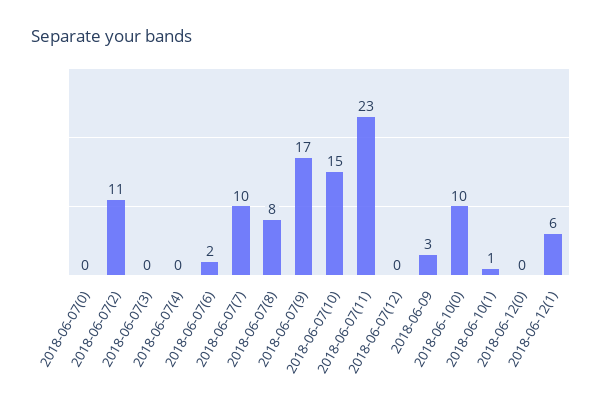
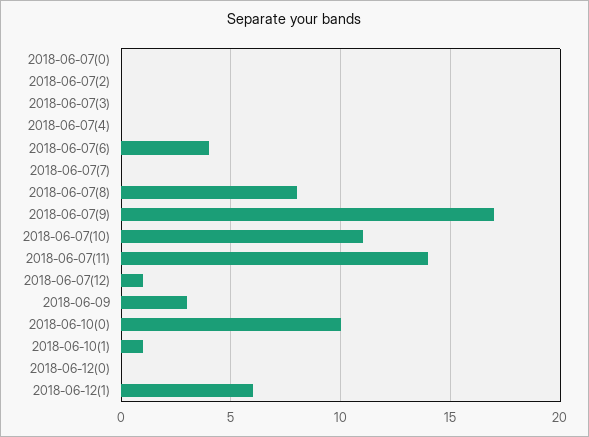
2018-06-07(2): 11 -> 0
2018-06-07(6): 2 -> 4
2018-06-07(7): 10 -> 0
2018-06-07(10): 15 -> 11
2018-06-07(11): 23 -> 14
2018-06-07(12): 0 -> 1

